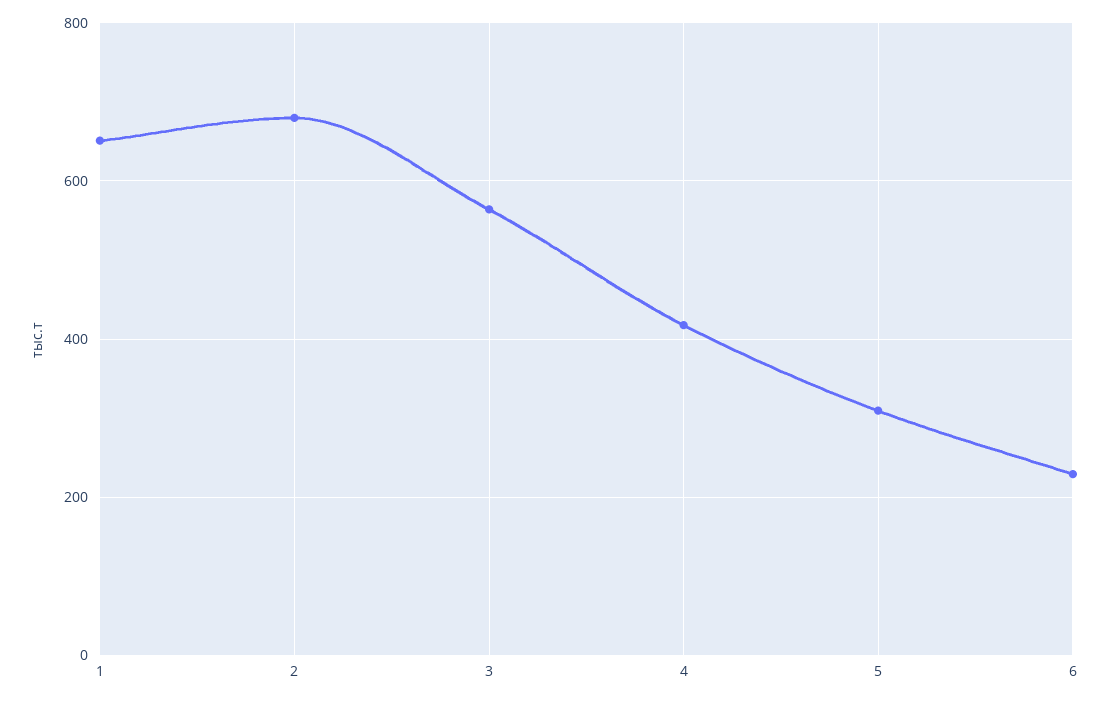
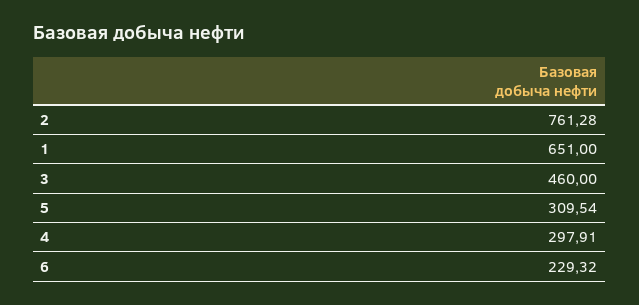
2: 680 -> 761.28
3: 560 -> 460
4: 420 -> 297.91

